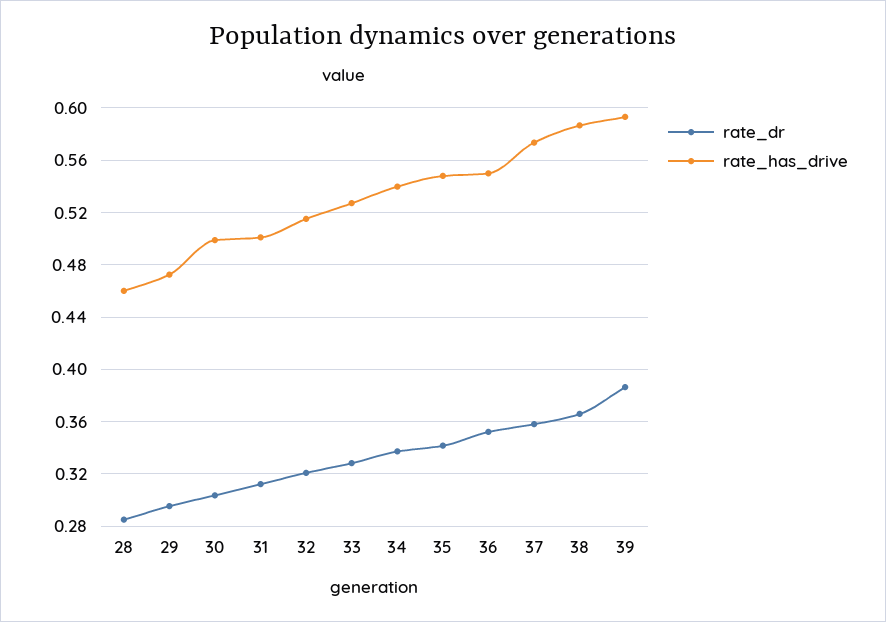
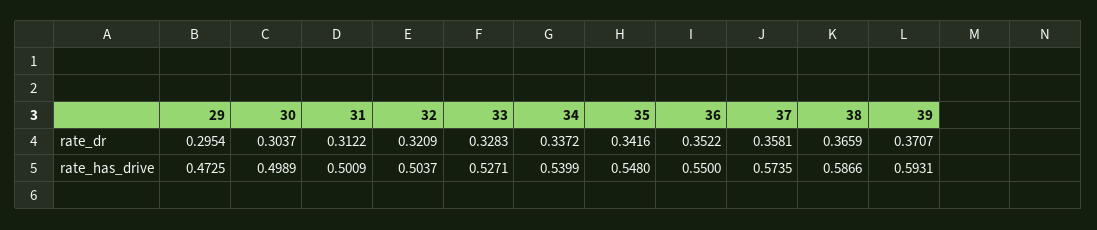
rate_dr, 28: 0.285 -> none
rate_has_drive, 28: 0.46 -> none
rate_has_drive, 32: 0.515 -> 0.5037
rate_dr, 39: 0.385 -> 0.3707

